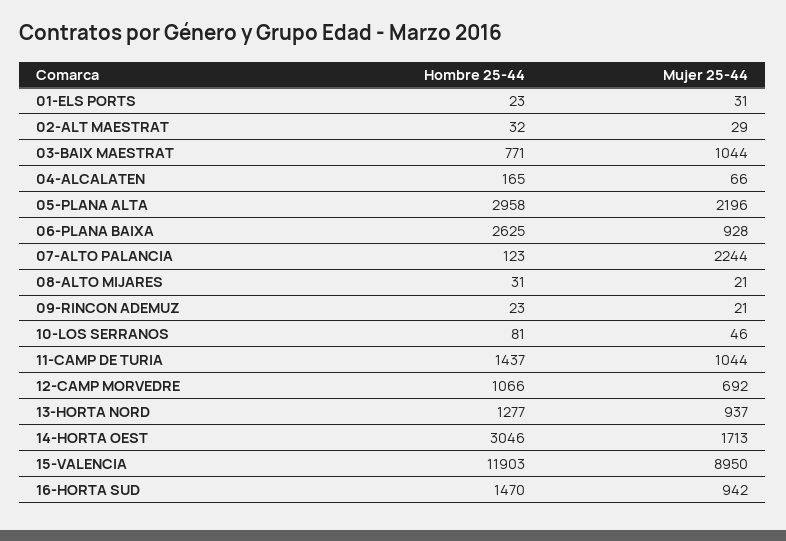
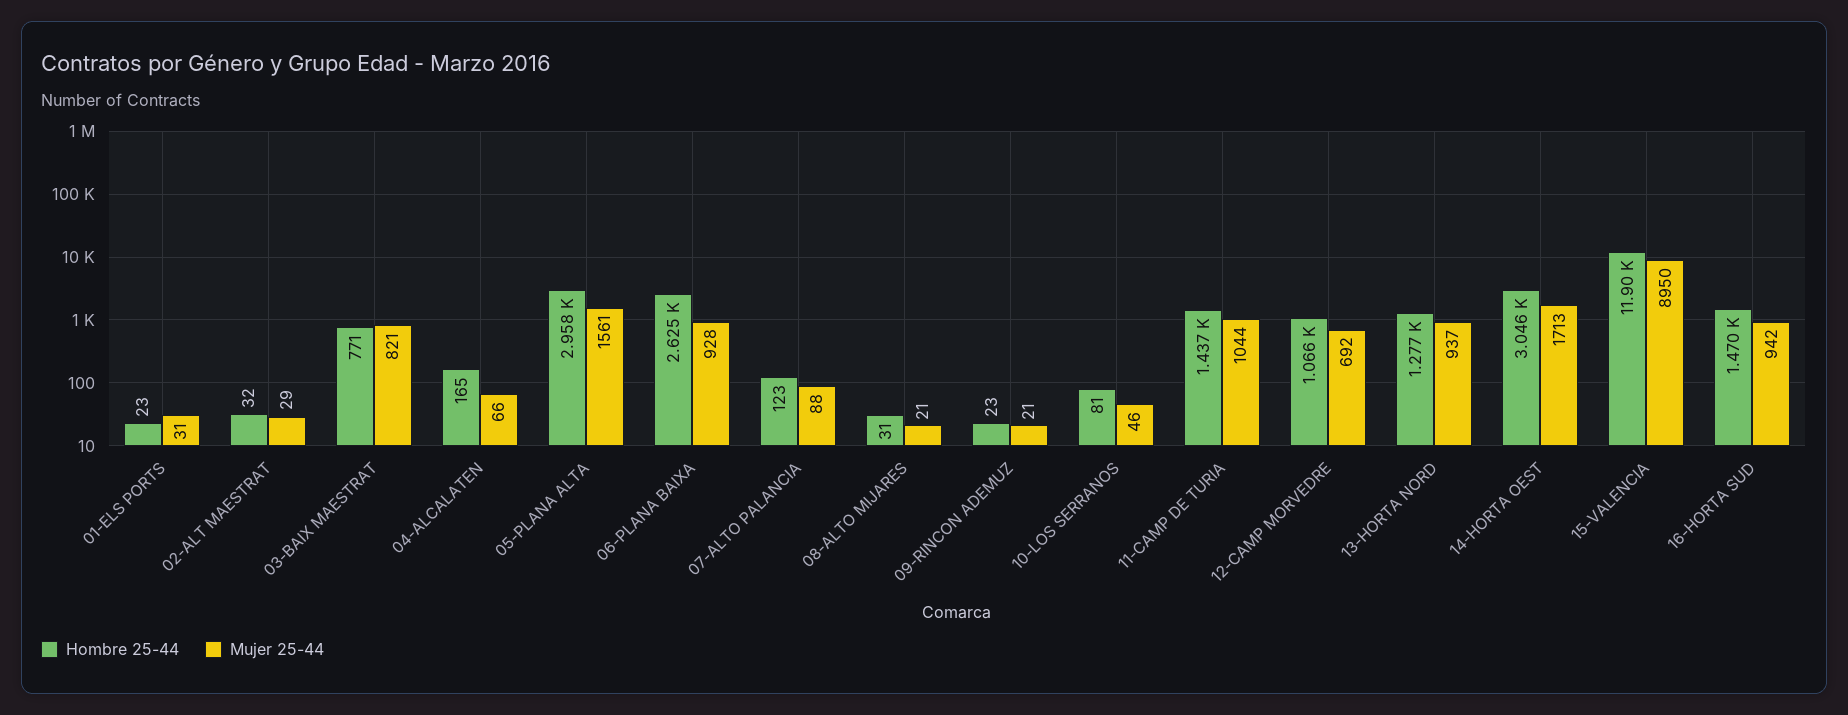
Mujer 25-44, 03-BAIX MAESTRAT: 1044 -> 821
Mujer 25-44, 05-PLANA ALTA: 2196 -> 1561
Mujer 25-44, 07-ALTO PALANCIA: 2244 -> 88

